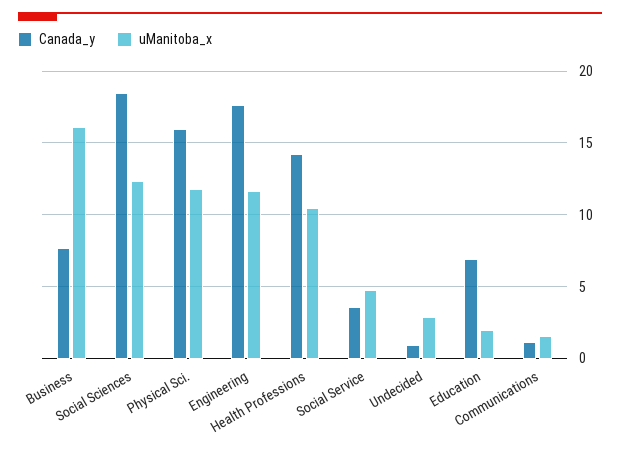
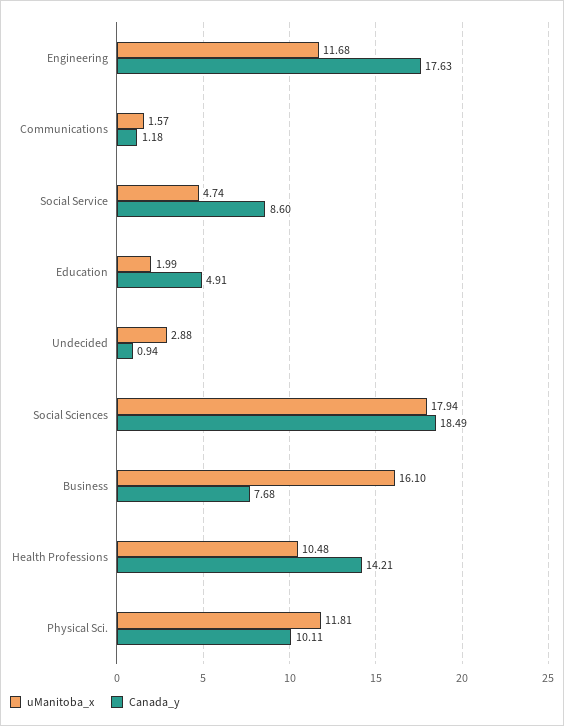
uManitoba_x, Social Sciences: 12.5 -> 17.94
Canada_y, Physical Sci.: 16 -> 10.11
Canada_y, Social Service: 3.5 -> 8.6
Canada_y, Education: 7 -> 4.91

